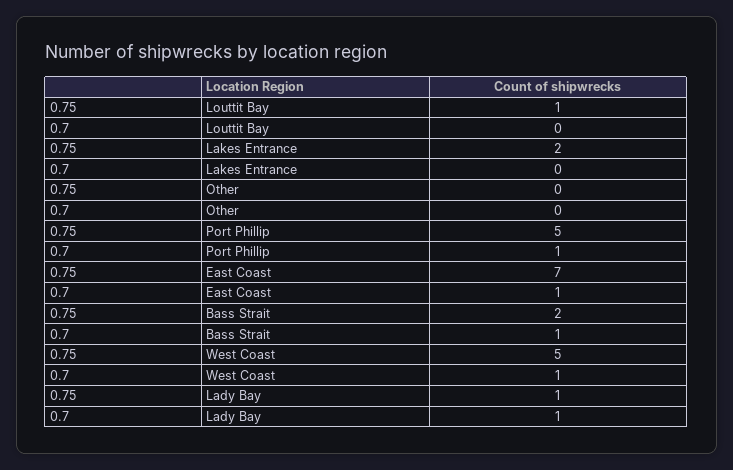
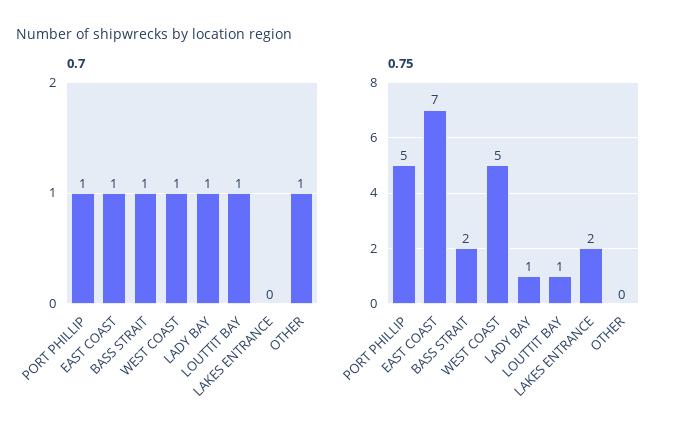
0.7, Louttit Bay: 0 -> 1
0.7, Other: 0 -> 1

